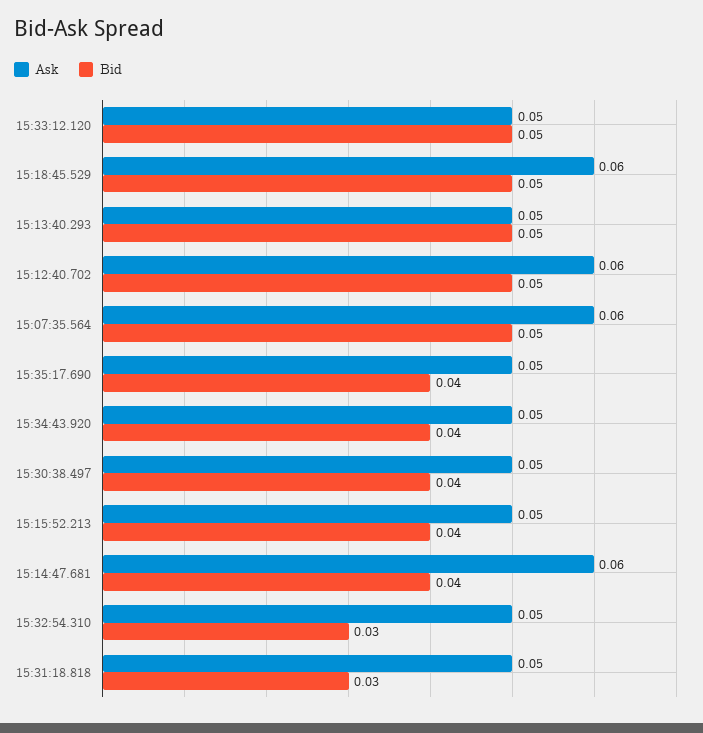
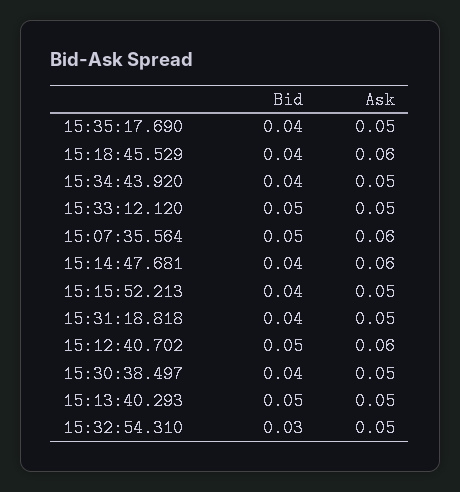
Bid, 15:18:45.529: 0.05 -> 0.04
Bid, 15:31:18.818: 0.03 -> 0.04

